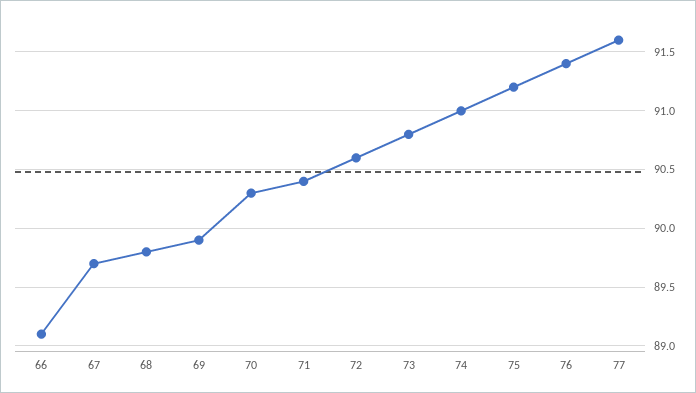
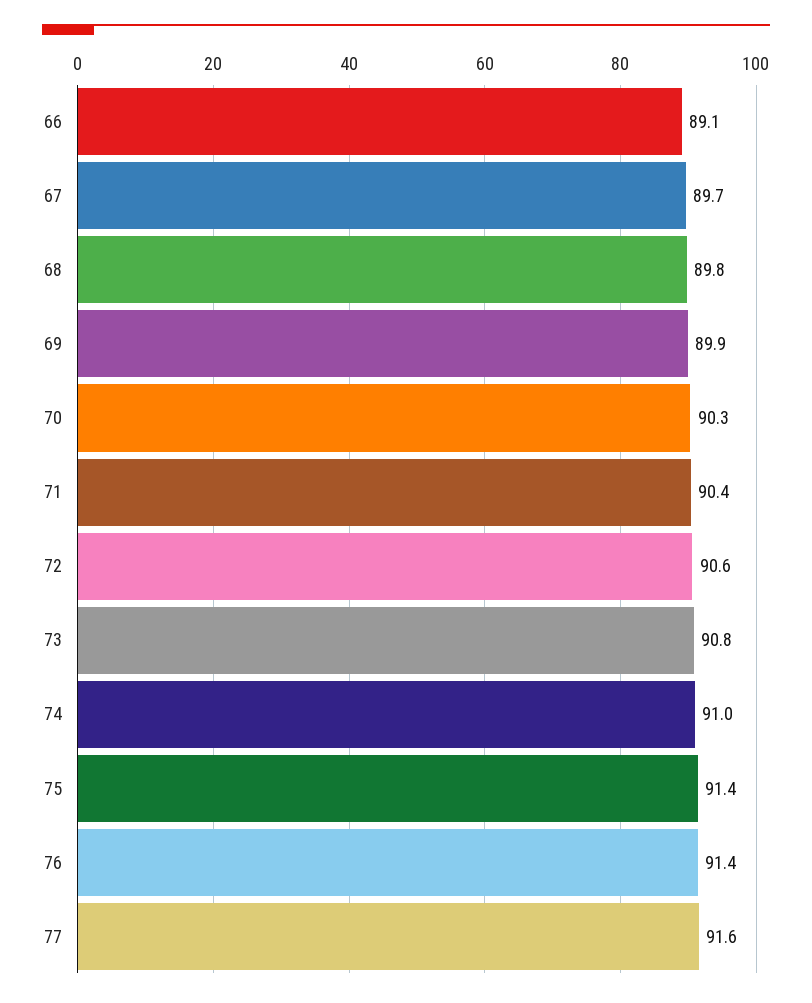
75: 91.2 -> 91.4

